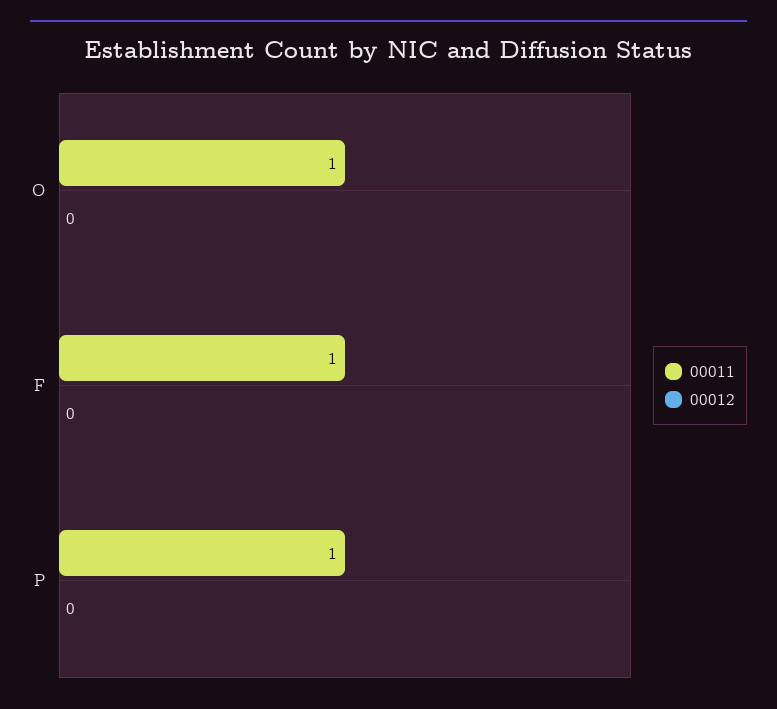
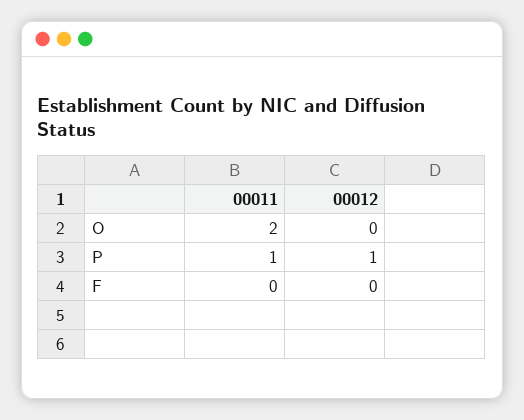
00011, O: 1 -> 2
00011, F: 1 -> 0
00012, P: 0 -> 1

